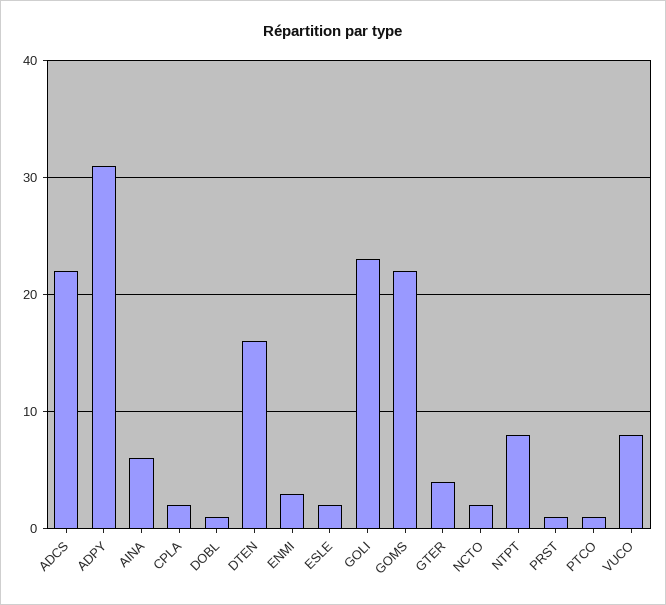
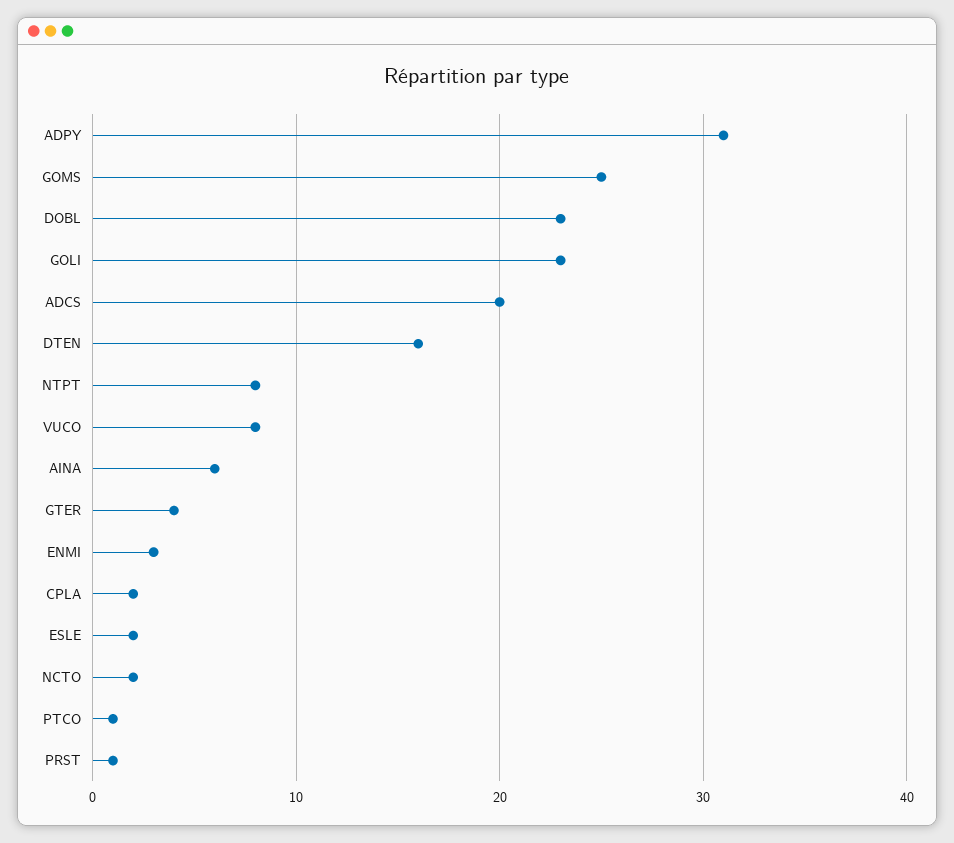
ADCS: 22 -> 20
DOBL: 1 -> 23
GOMS: 22 -> 25

